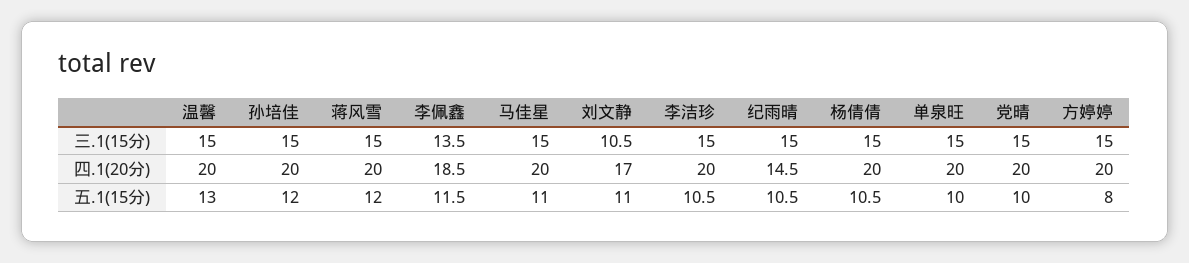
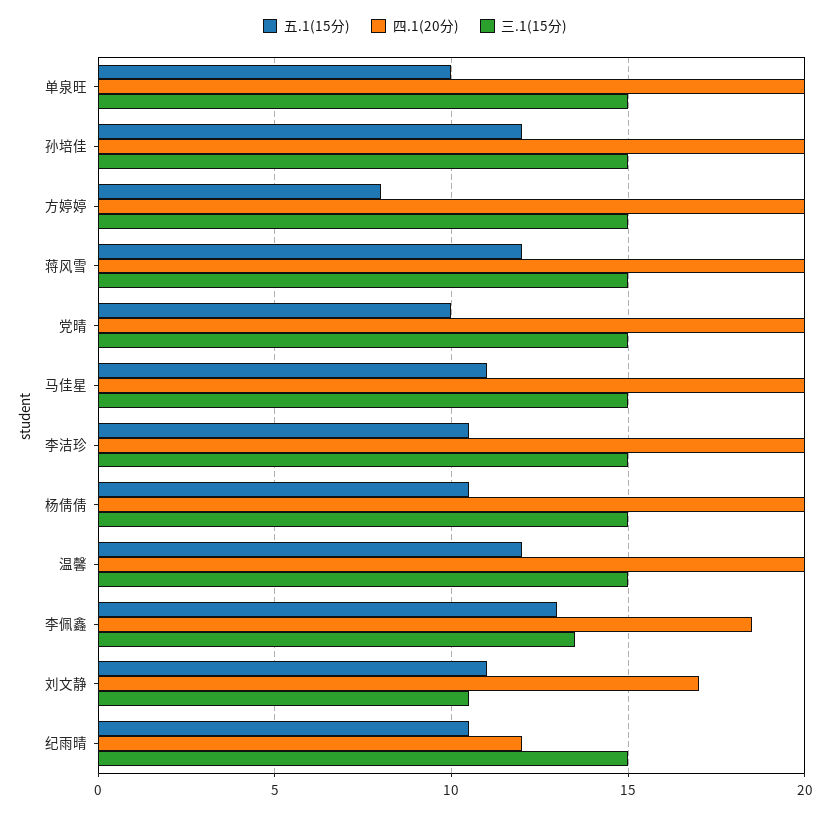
四.1(20分), 纪雨晴: 14.5 -> 12
五.1(15分), 温馨: 13 -> 12
五.1(15分), 李佩鑫: 11.5 -> 13

